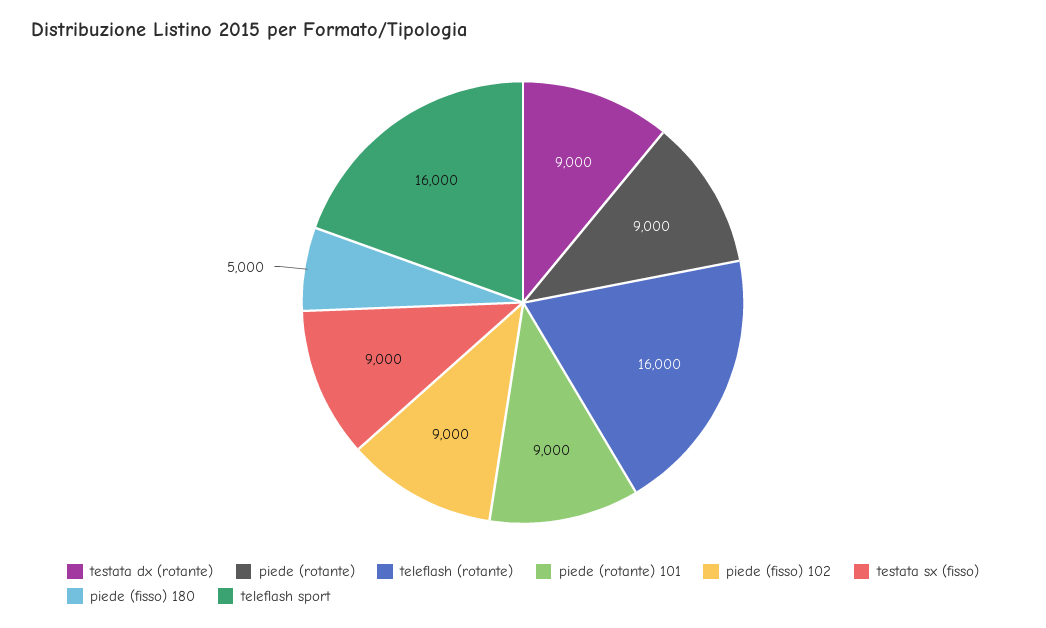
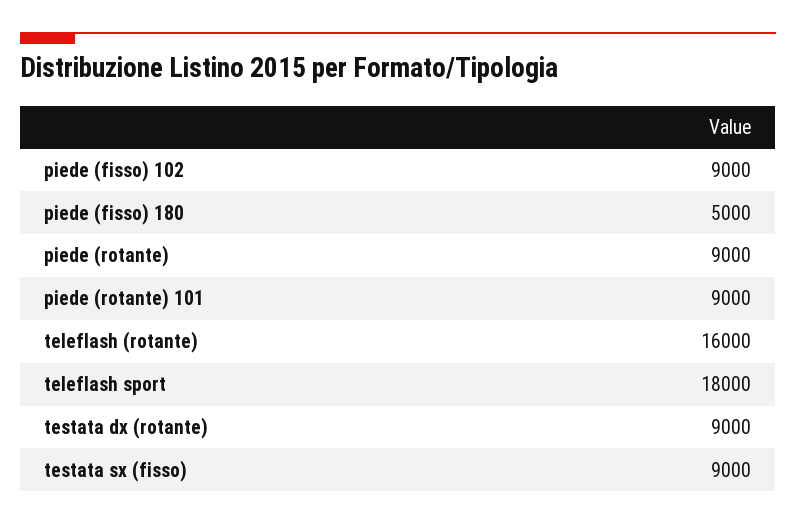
teleflash sport: 16000 -> 18000

